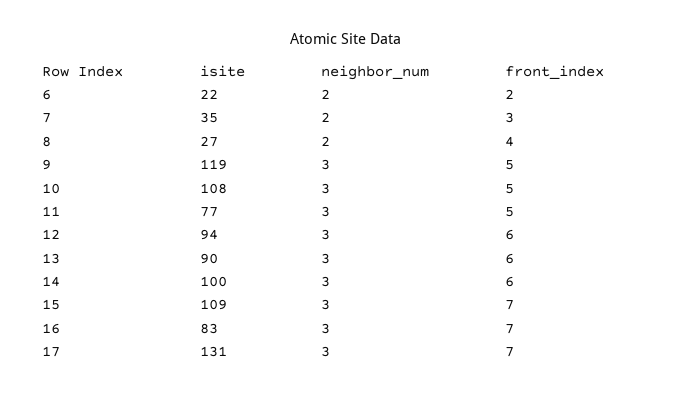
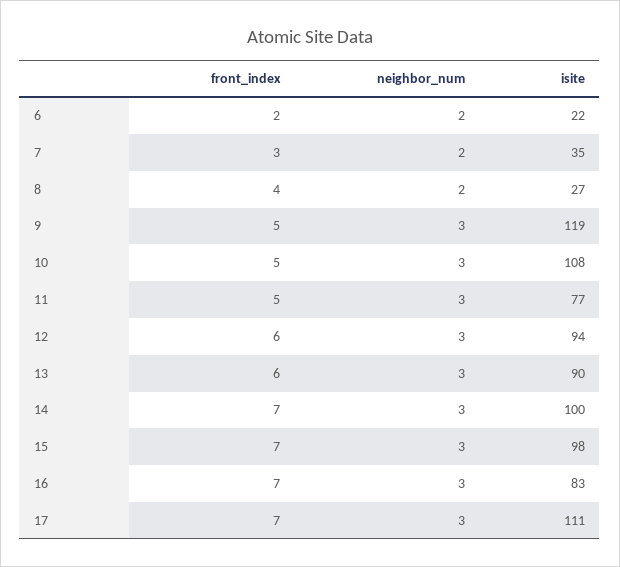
front_index, 14: 6 -> 7
isite, 15: 109 -> 98
isite, 17: 131 -> 111

